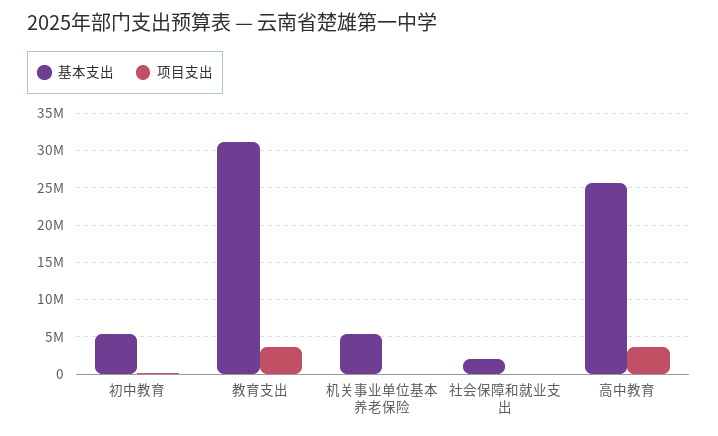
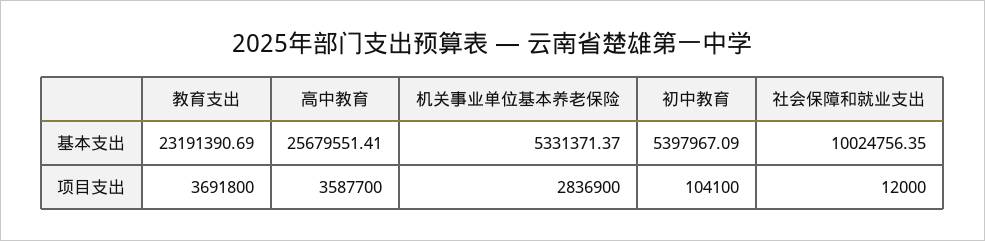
基本支出, 教育支出: 31000000 -> 23191390.69
项目支出, 机关事业单位基本养老保险: 0 -> 2836900
基本支出, 社会保障和就业支出: 2000000 -> 10024756.35

